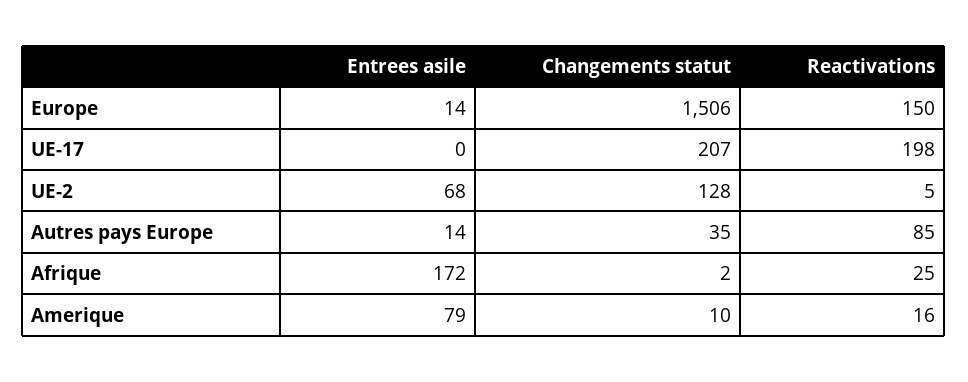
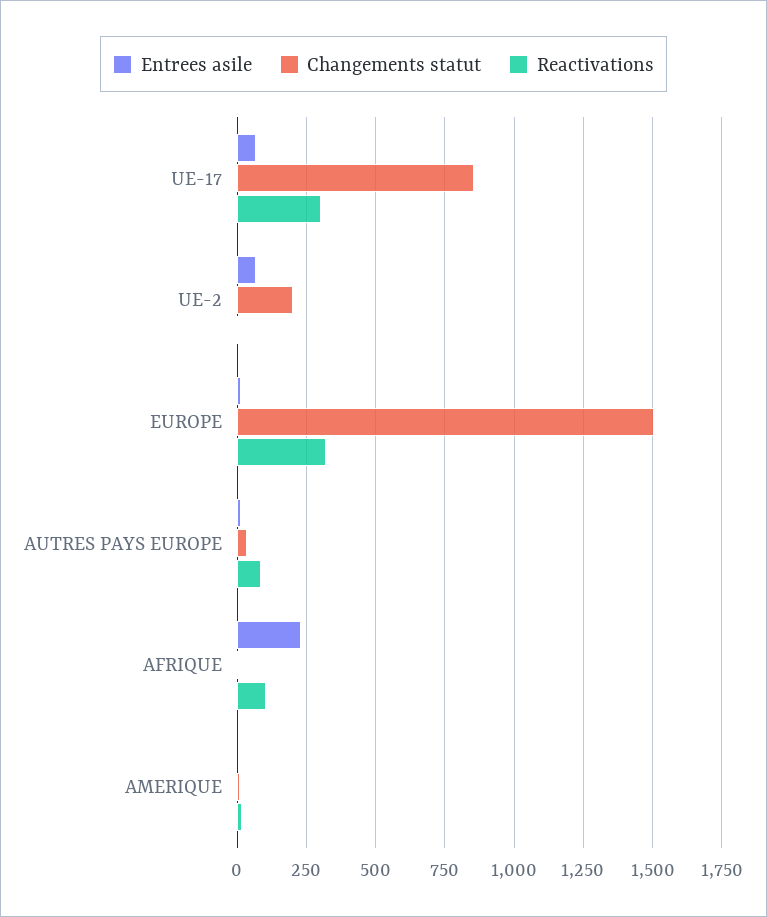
Reactivations, Europe: 150 -> 325
Entrees asile, UE-17: 0 -> 75
Changements statut, UE-17: 207 -> 850
Reactivations, UE-17: 198 -> 300
Changements statut, UE-2: 128 -> 200
Entrees asile, Afrique: 172 -> 225
Reactivations, Afrique: 25 -> 100
Entrees asile, Amerique: 79 -> 0

